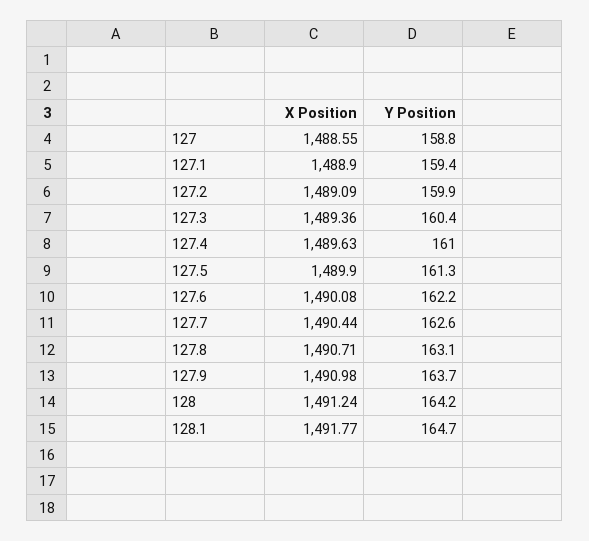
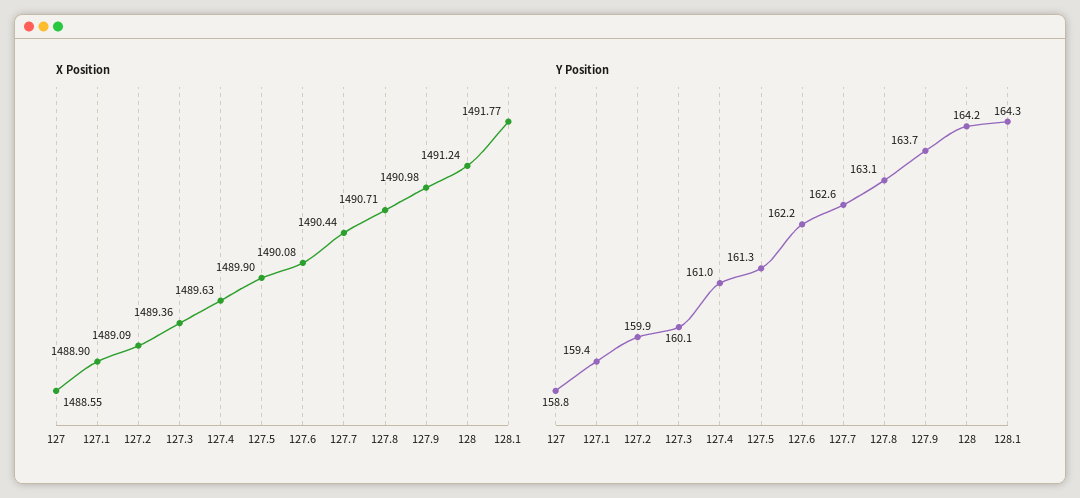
Y Position, 127.3: 160.4 -> 160.1
Y Position, 128.1: 164.7 -> 164.3

